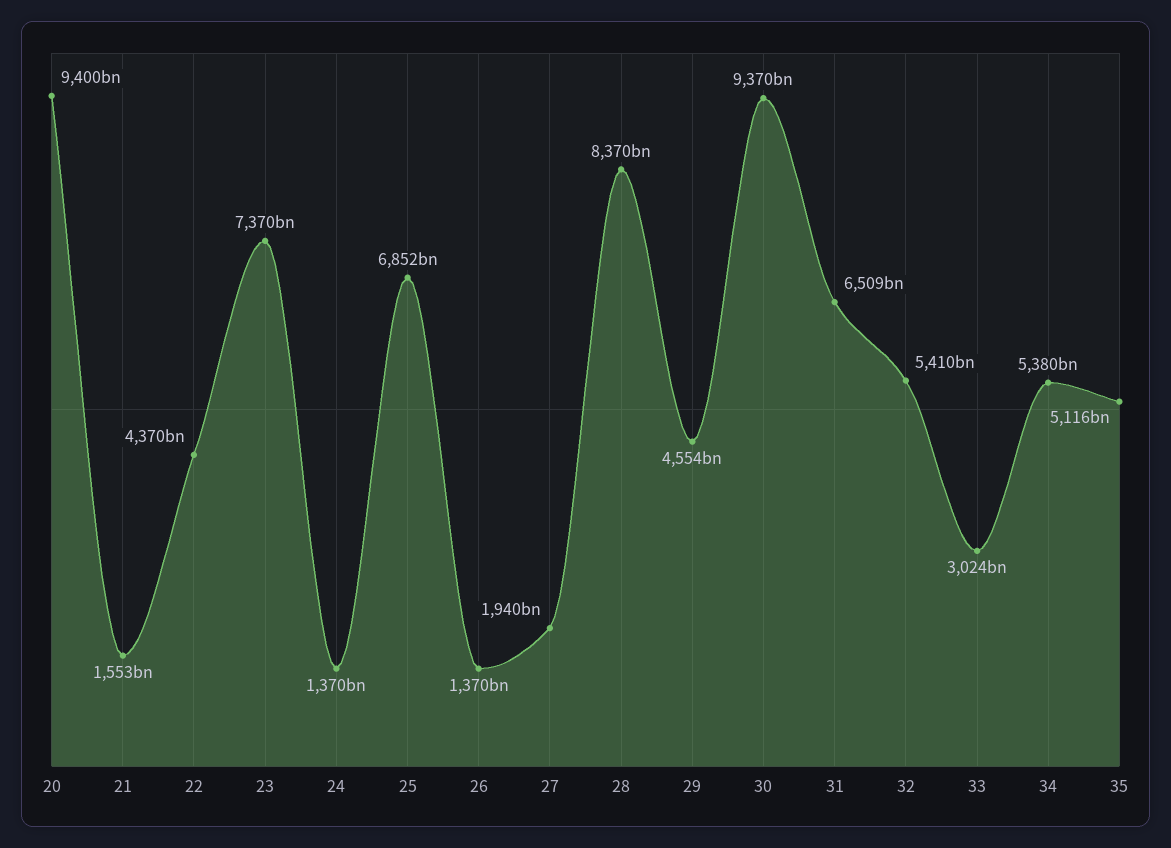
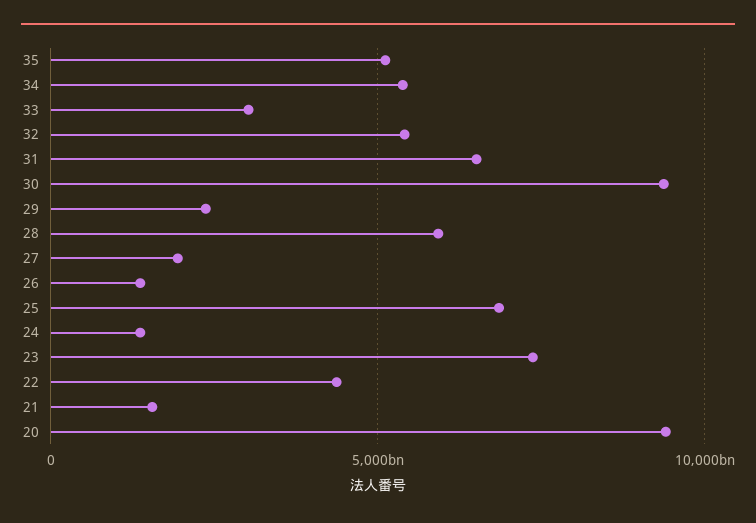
28: 8370000000000 -> 6000000000000
29: 4554000000000 -> 2500000000000

